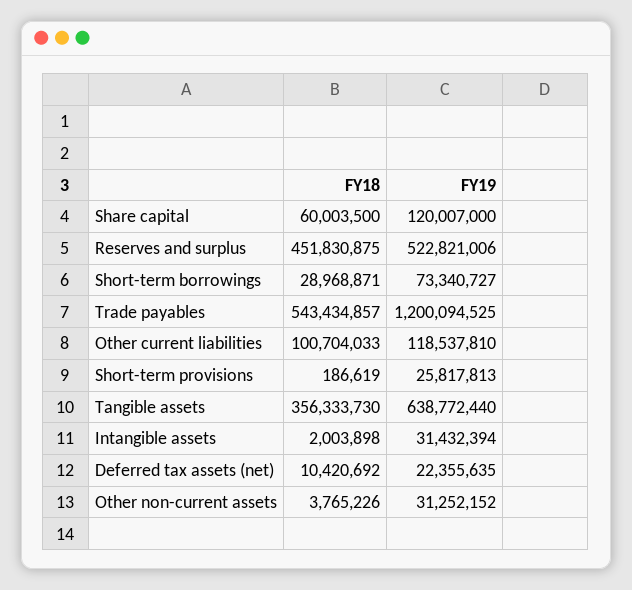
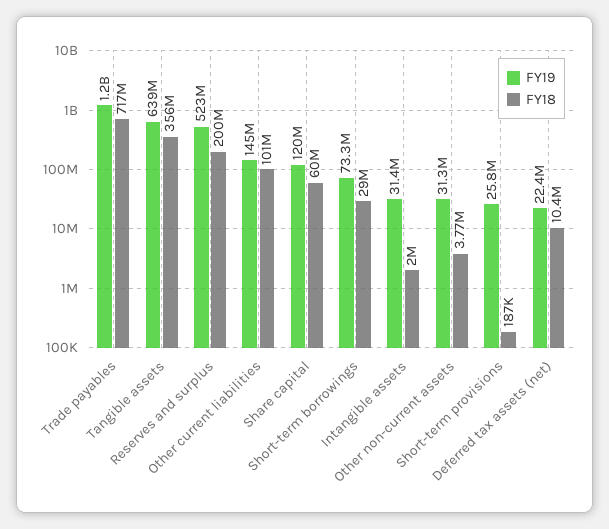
FY18, Reserves and surplus: 451830875 -> 200000000
FY18, Trade payables: 543434857 -> 717000000
FY19, Other current liabilities: 118537810 -> 145000000

